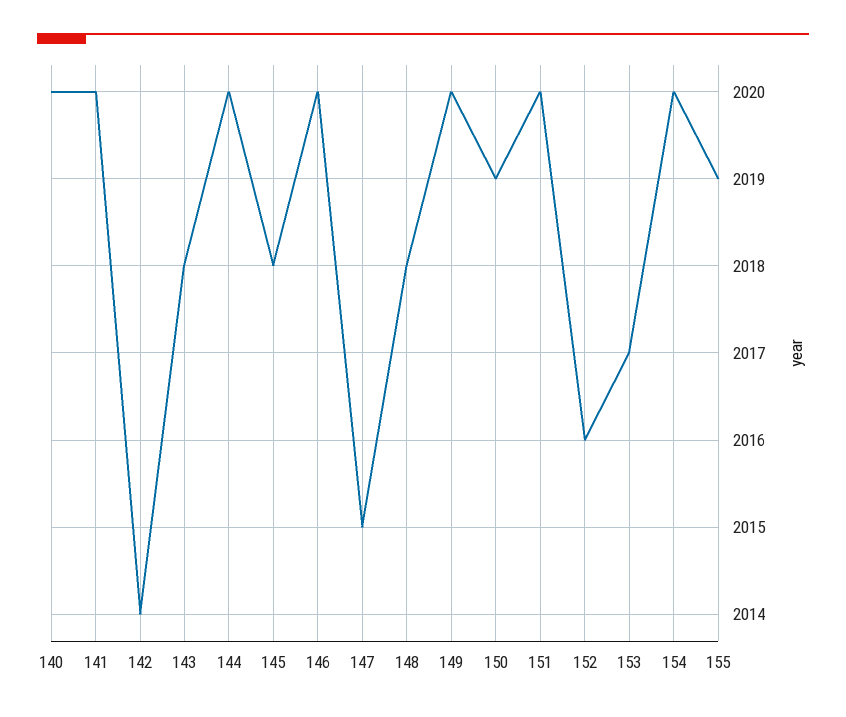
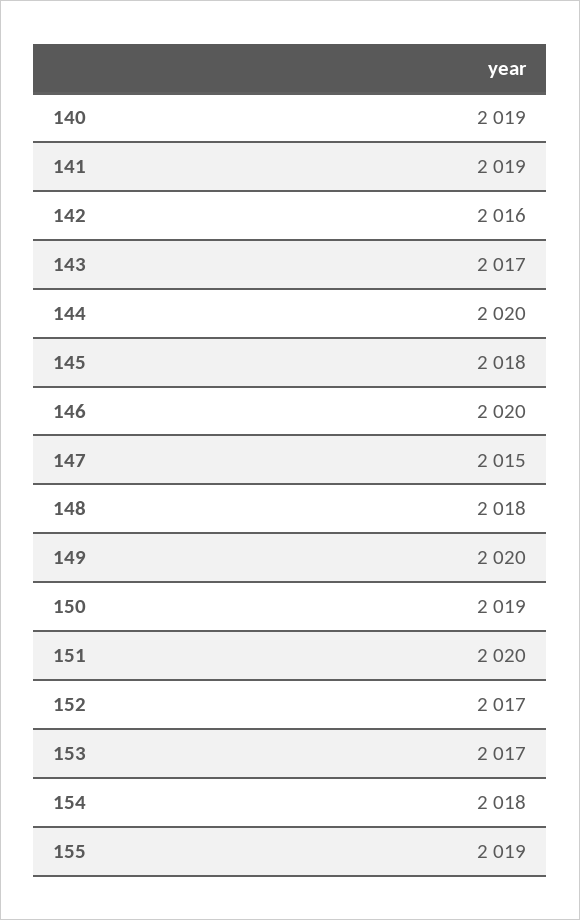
140: 2020 -> 2019
141: 2020 -> 2019
142: 2014 -> 2016
143: 2018 -> 2017
152: 2016 -> 2017
154: 2020 -> 2018

